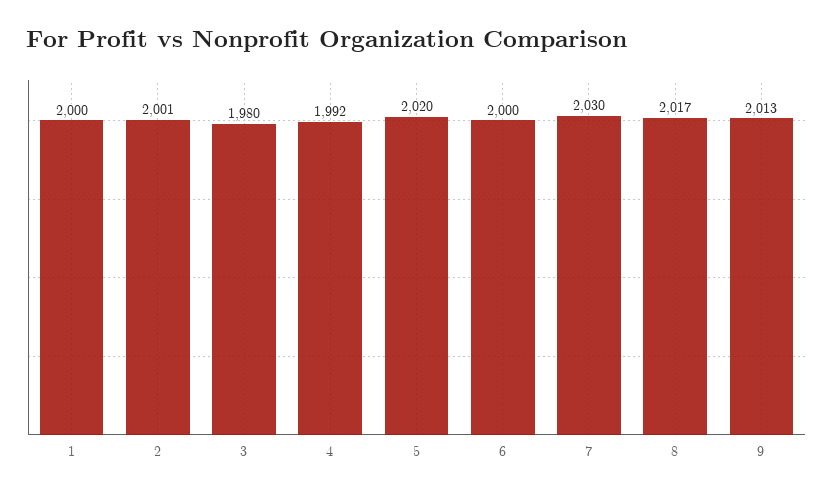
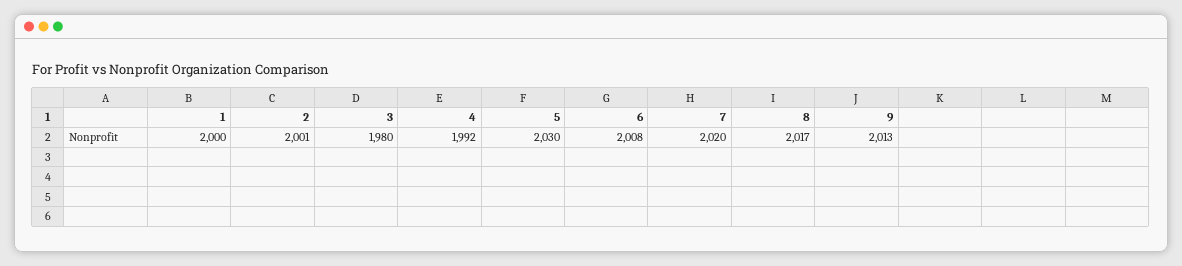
5: 2020 -> 2030
6: 2000 -> 2008
7: 2030 -> 2020

